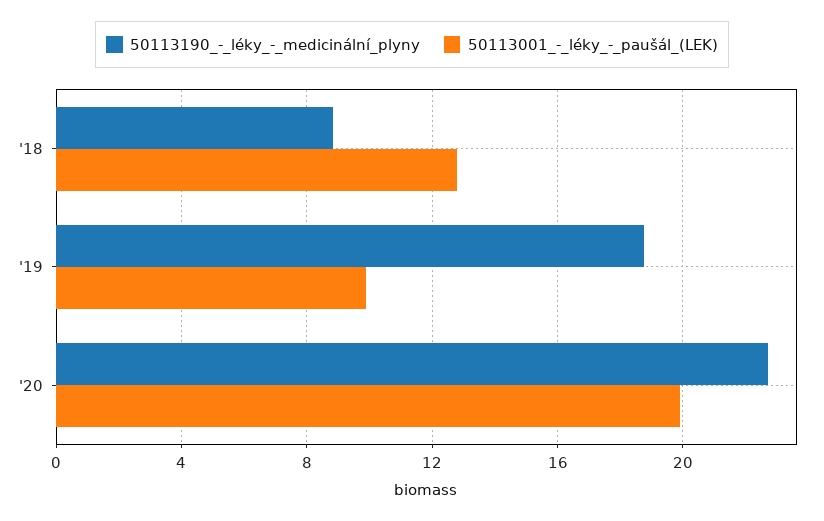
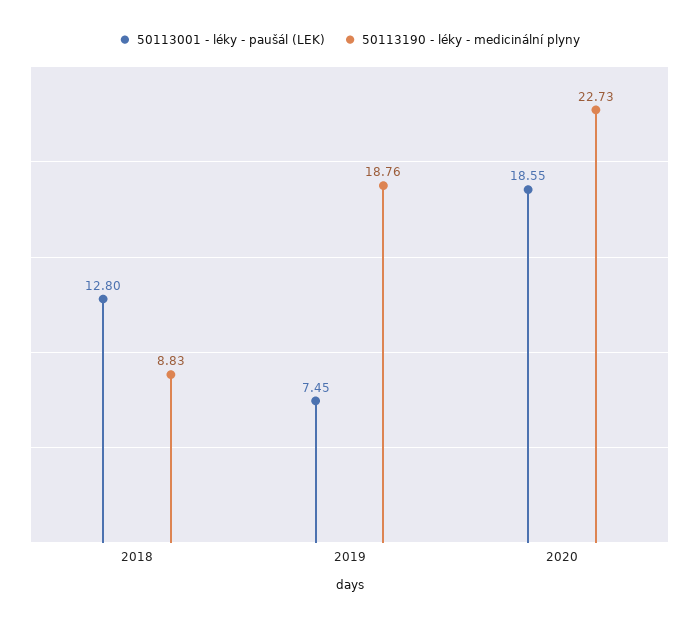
50113001_-_léky_-_paušál_(LEK), '19: 10 -> 7.45
50113001_-_léky_-_paušál_(LEK), '20: 20 -> 18.55

